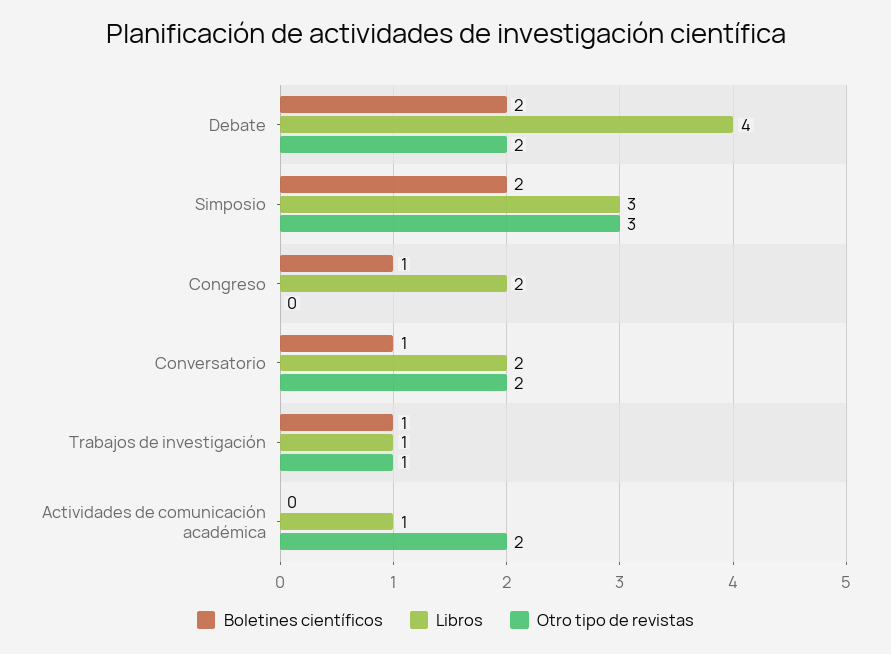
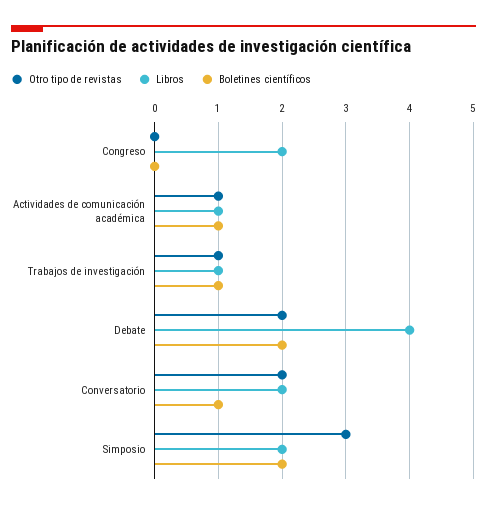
Libros, Simposio: 3 -> 2
Boletines científicos, Congreso: 1 -> 0
Boletines científicos, Actividades de comunicación académica: 0 -> 1
Otro tipo de revistas, Actividades de comunicación académica: 2 -> 1

